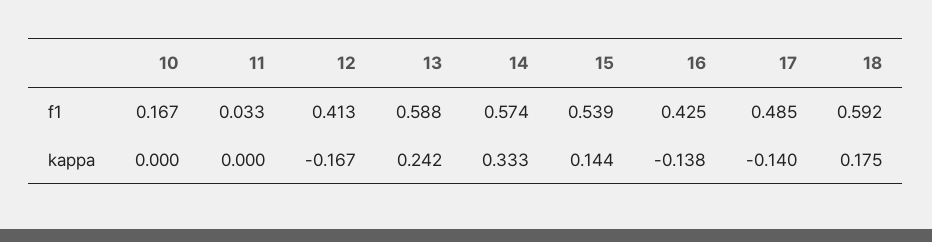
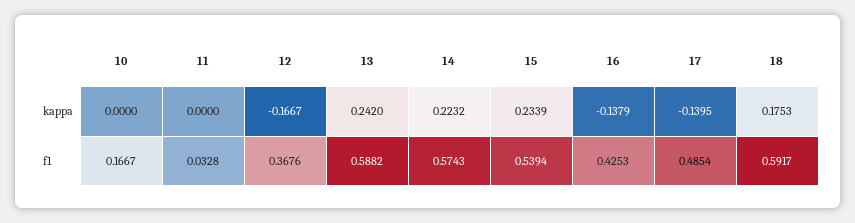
12, f1: 0.413 -> 0.3676
14, kappa: 0.333 -> 0.2232
15, kappa: 0.144 -> 0.2339

